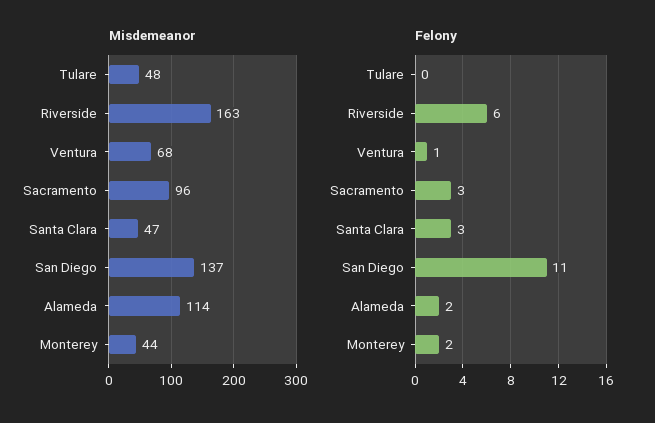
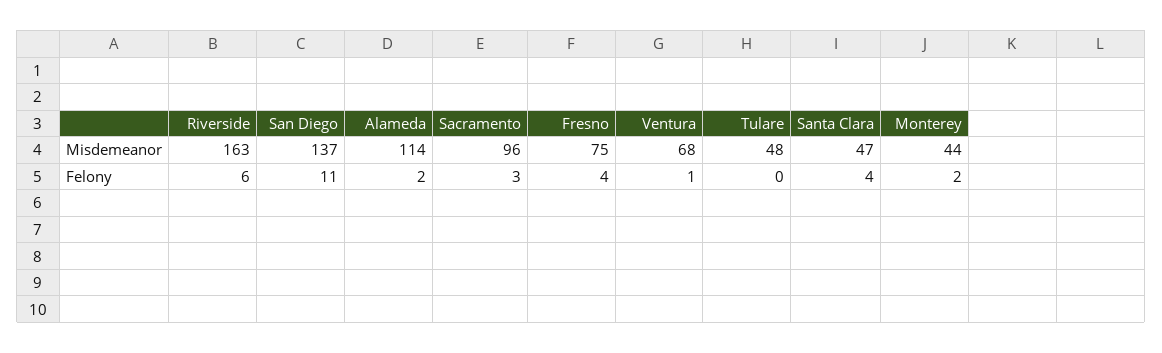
Felony, Santa Clara: 3 -> 4
Misdemeanor, Fresno: none -> 75
Felony, Fresno: none -> 4

